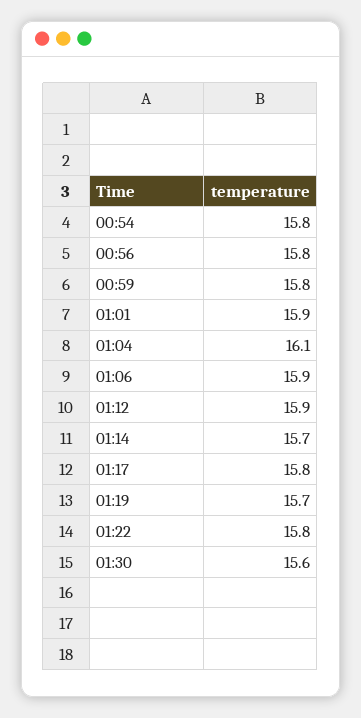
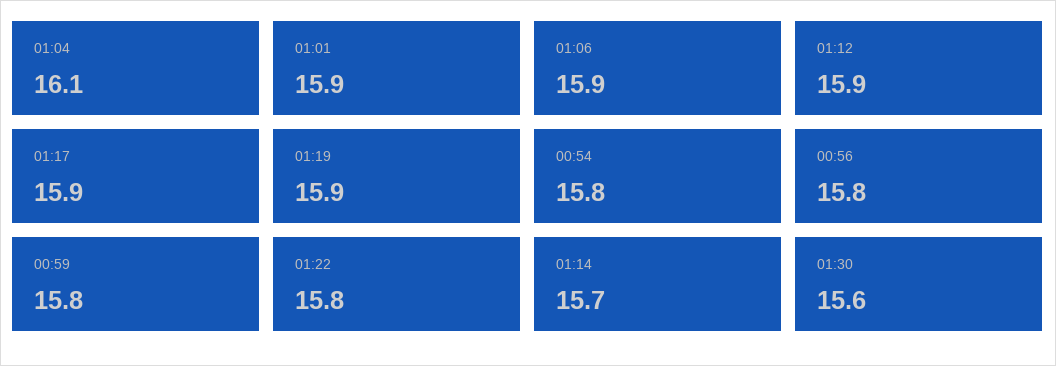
01:17: 15.8 -> 15.9
01:19: 15.7 -> 15.9

